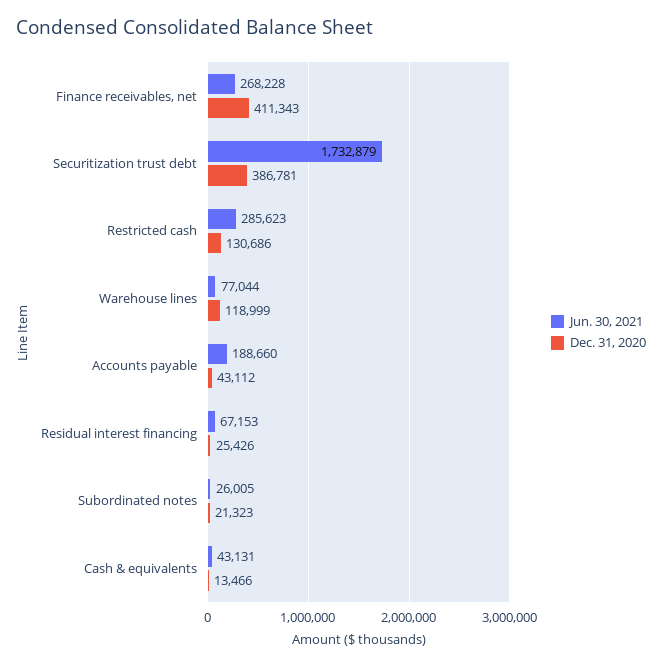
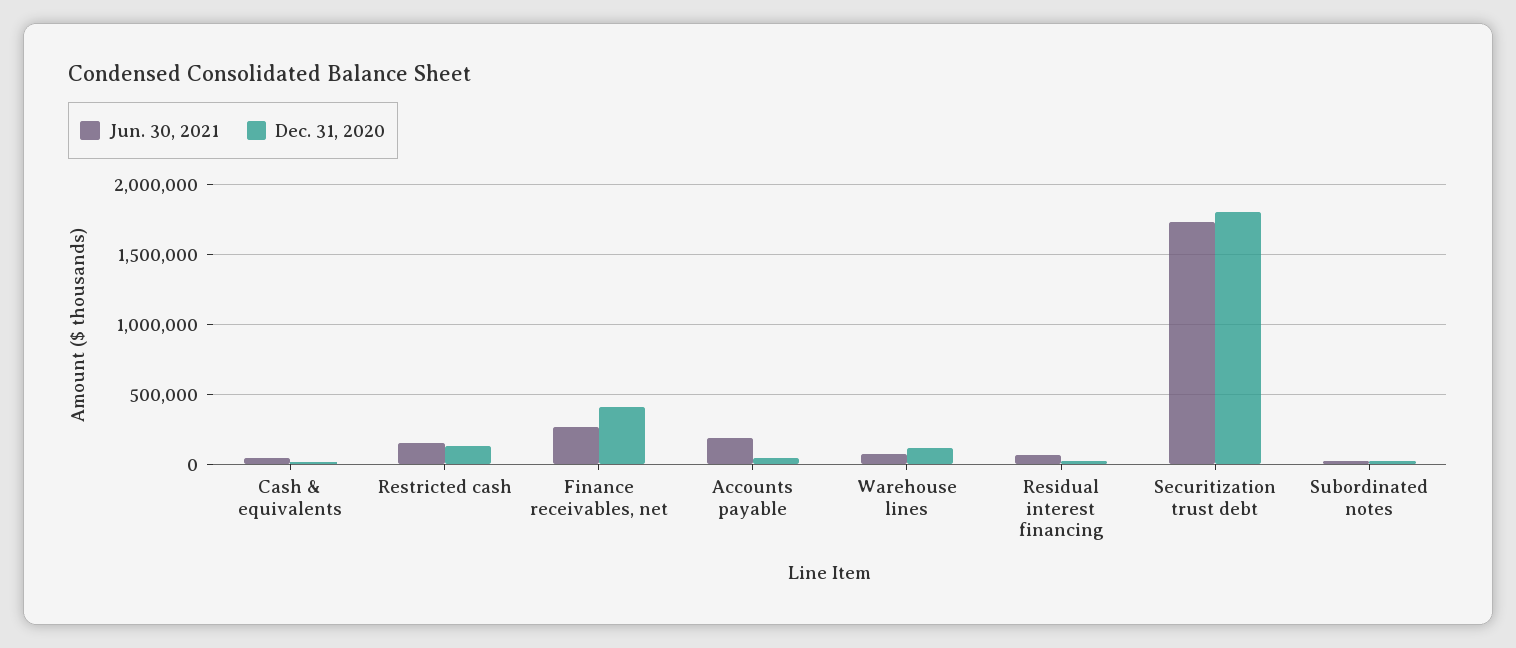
Dec. 31, 2020, Securitization trust debt: 386781 -> 1800000
Jun. 30, 2021, Restricted cash: 285623 -> 150000

